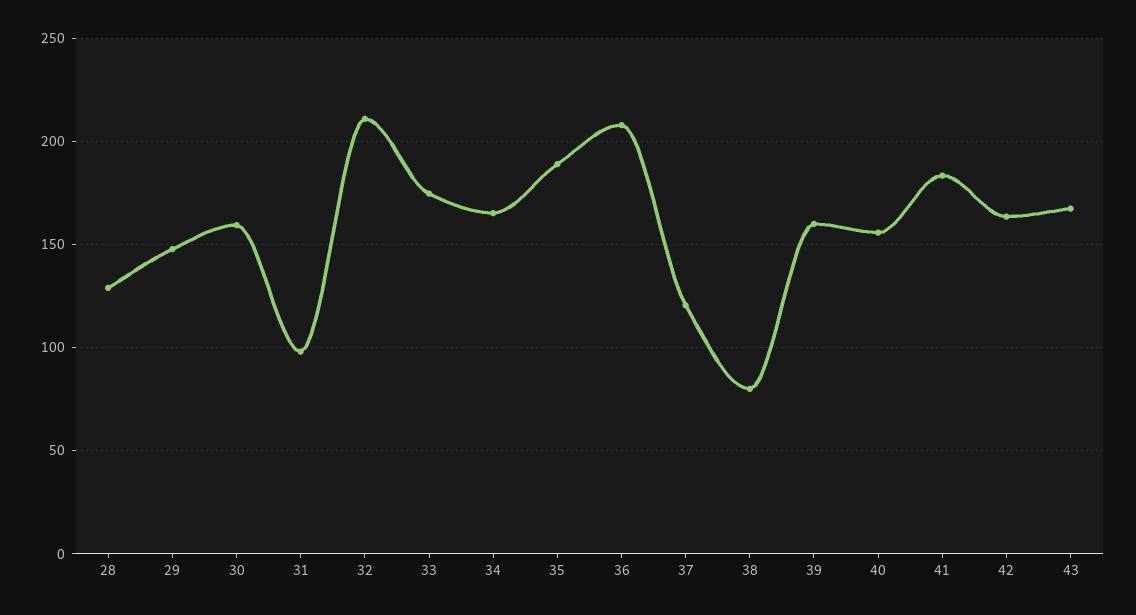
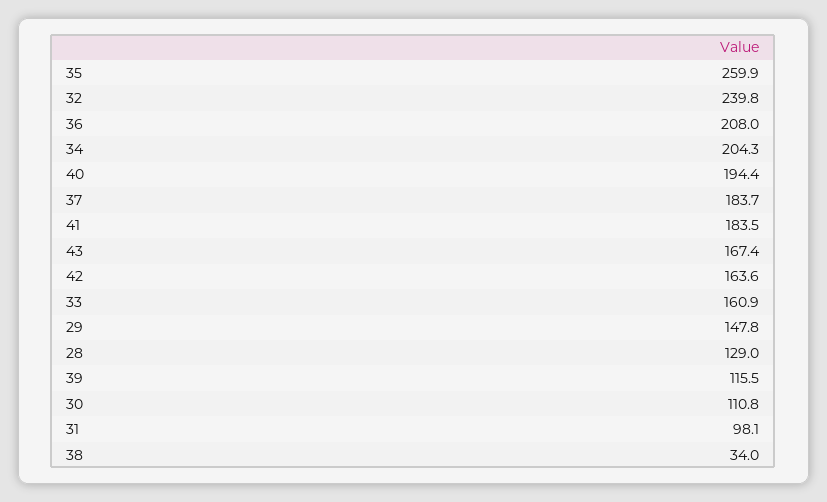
30: 160 -> 110.8
32: 210 -> 239.8
33: 175 -> 160.9
34: 165 -> 204.3
35: 190 -> 259.9
37: 120 -> 183.7
38: 80 -> 34
39: 160 -> 115.5
40: 155 -> 194.4

